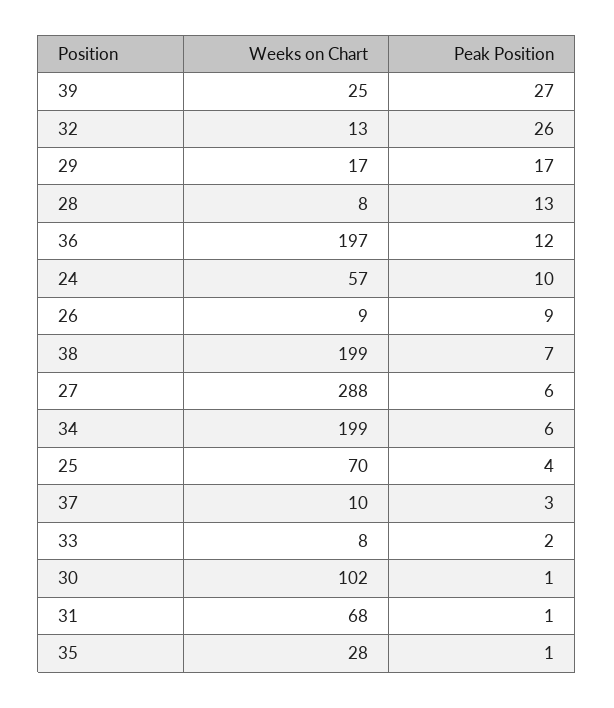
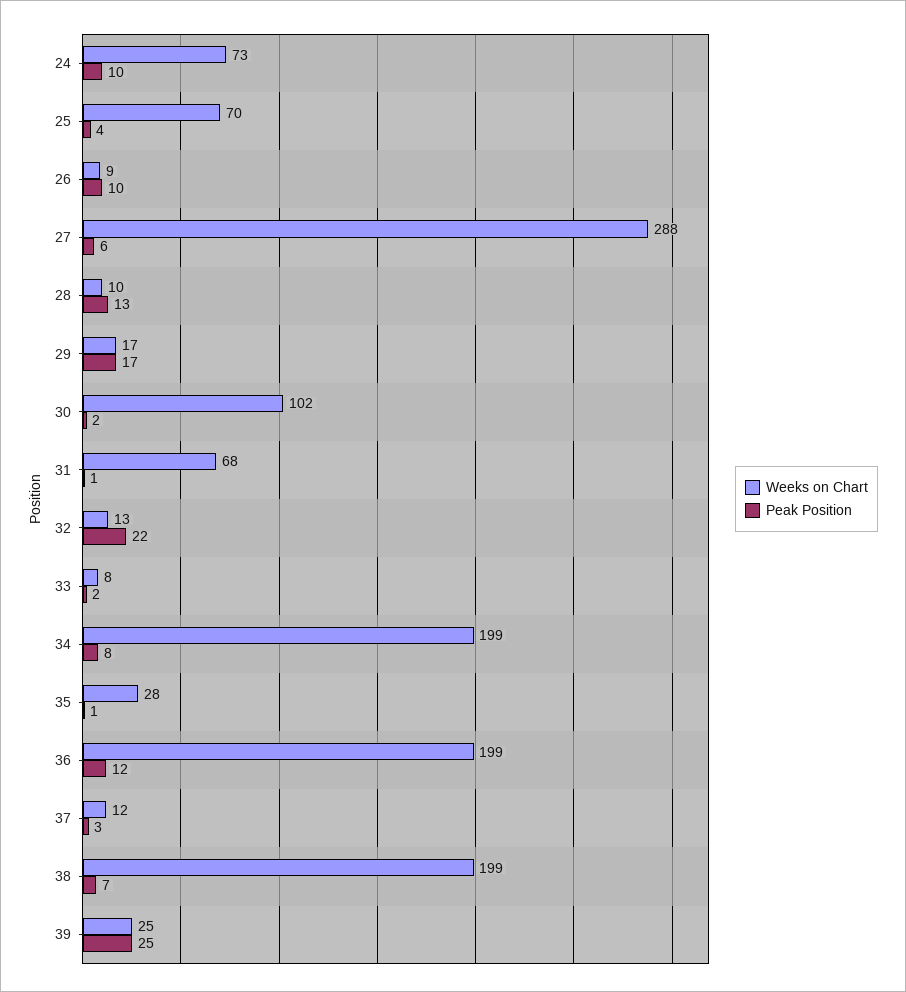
Peak Position, 39: 27 -> 25
Peak Position, 32: 26 -> 22
Weeks on Chart, 28: 8 -> 10
Weeks on Chart, 36: 197 -> 199
Weeks on Chart, 24: 57 -> 73
Peak Position, 26: 9 -> 10
Peak Position, 34: 6 -> 8
Weeks on Chart, 37: 10 -> 12
Peak Position, 30: 1 -> 2

